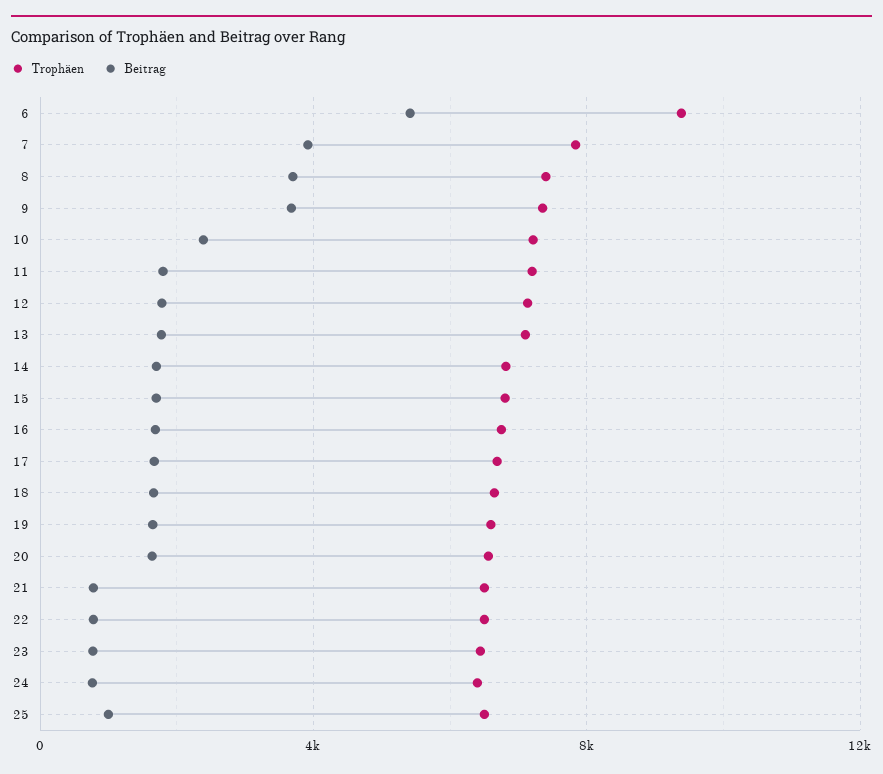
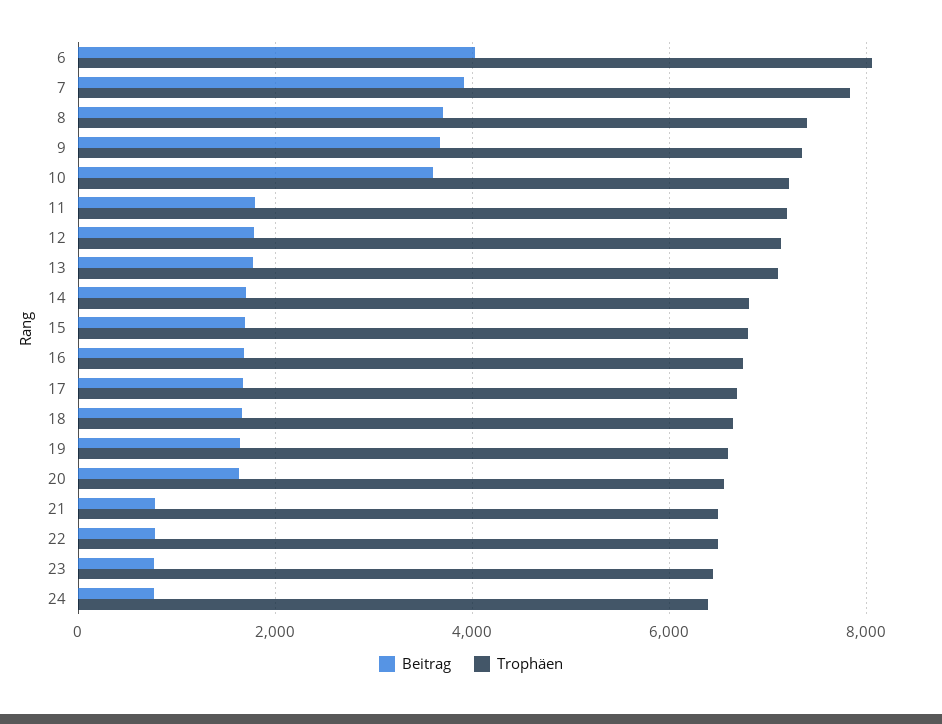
Trophäen, 6: 9500 -> 8000
Beitrag, 6: 5500 -> 4000
Beitrag, 10: 2500 -> 3600
Trophäen, 25: 6500 -> none
Beitrag, 25: 1000 -> none

